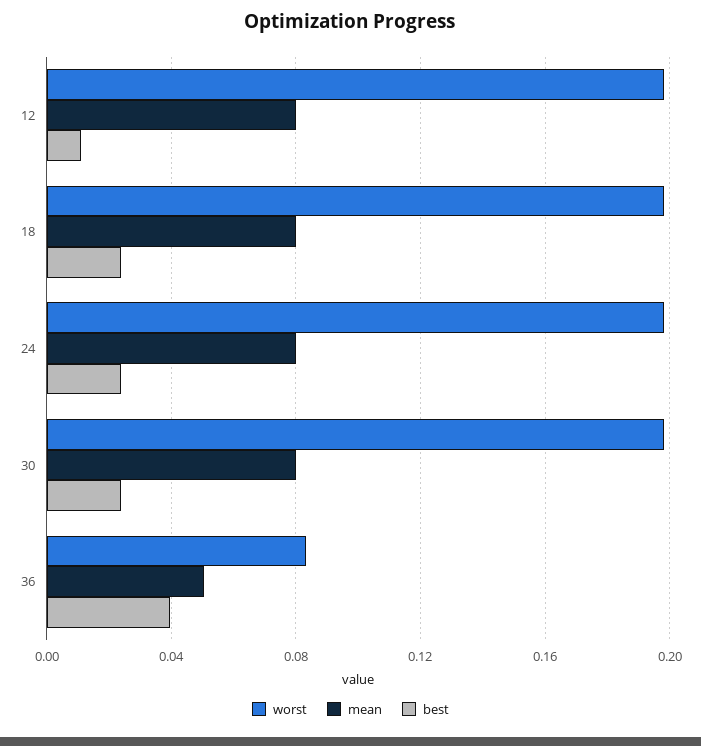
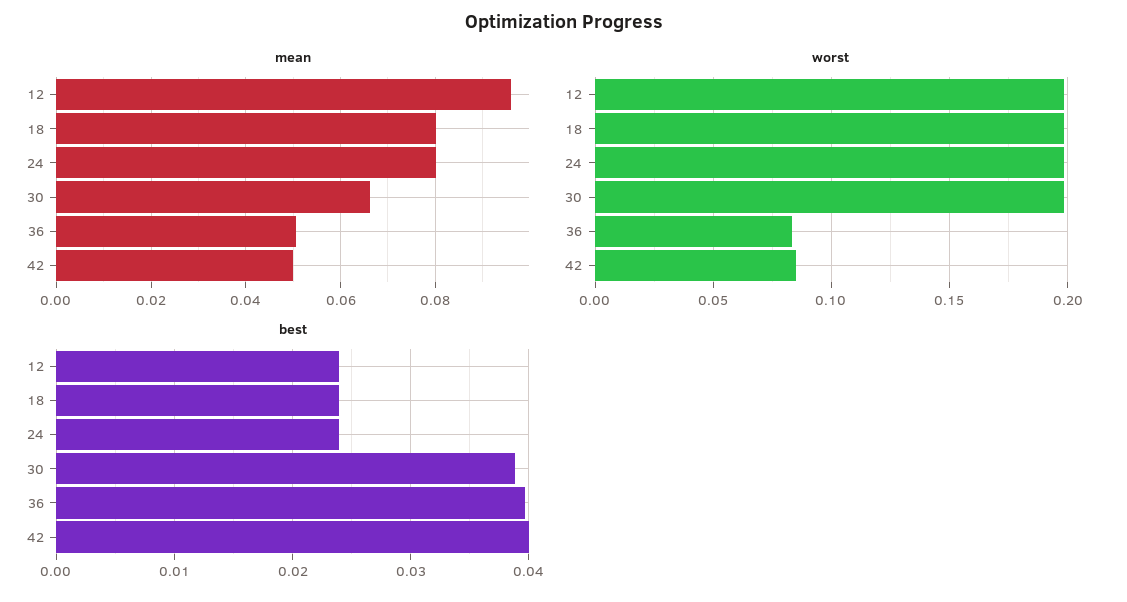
mean, 12: 0.08 -> 0.096
best, 12: 0.01 -> 0.024
mean, 30: 0.08 -> 0.066
best, 30: 0.025 -> 0.039
mean, 42: none -> 0.05
worst, 42: none -> 0.085
best, 42: none -> 0.04

